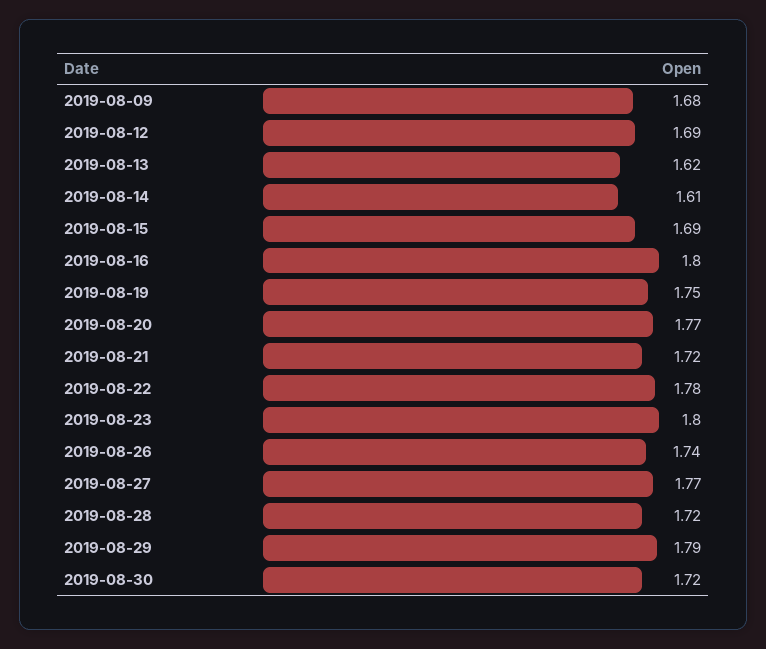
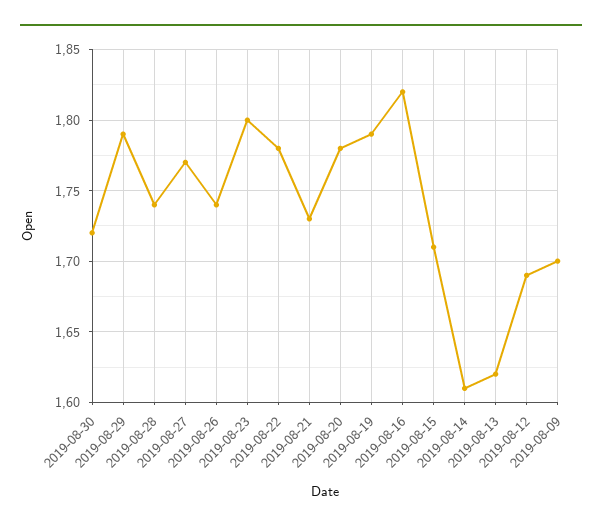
2019-08-09: 1.68 -> 1.7
2019-08-15: 1.69 -> 1.71
2019-08-16: 1.8 -> 1.82
2019-08-19: 1.75 -> 1.79
2019-08-20: 1.77 -> 1.78
2019-08-21: 1.72 -> 1.73
2019-08-28: 1.72 -> 1.74

